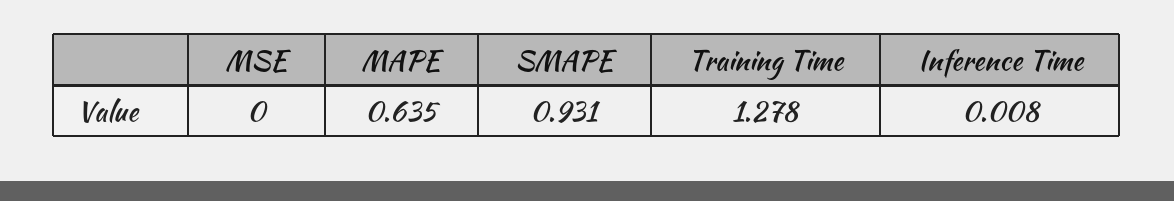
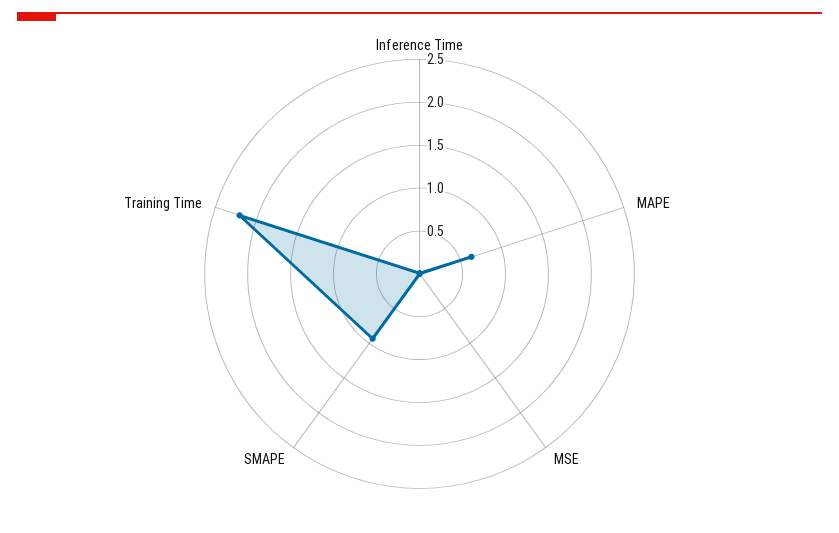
Training Time: 1.278 -> 2.2

